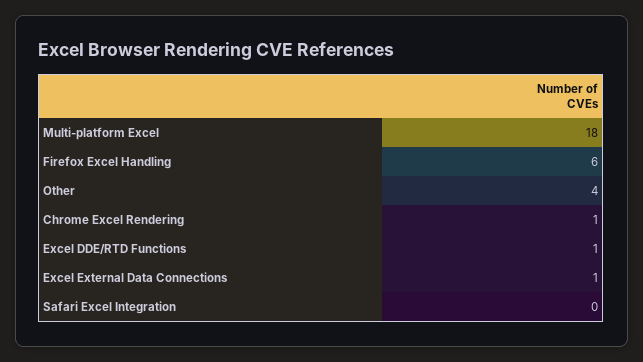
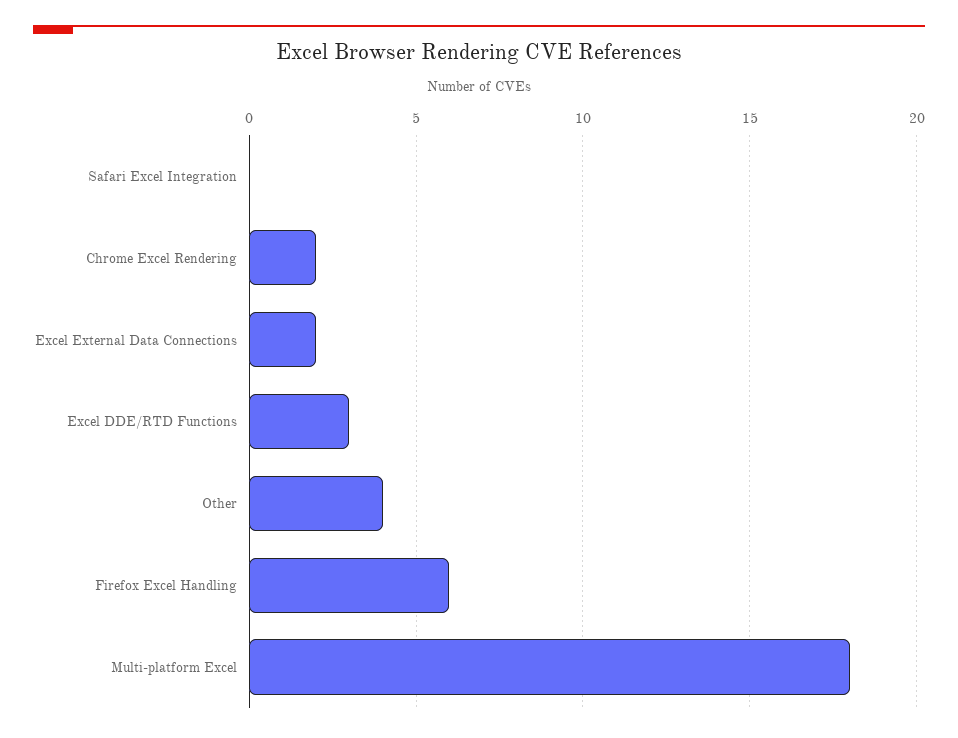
Chrome Excel Rendering: 1 -> 2
Excel DDE/RTD Functions: 1 -> 3
Excel External Data Connections: 1 -> 2

